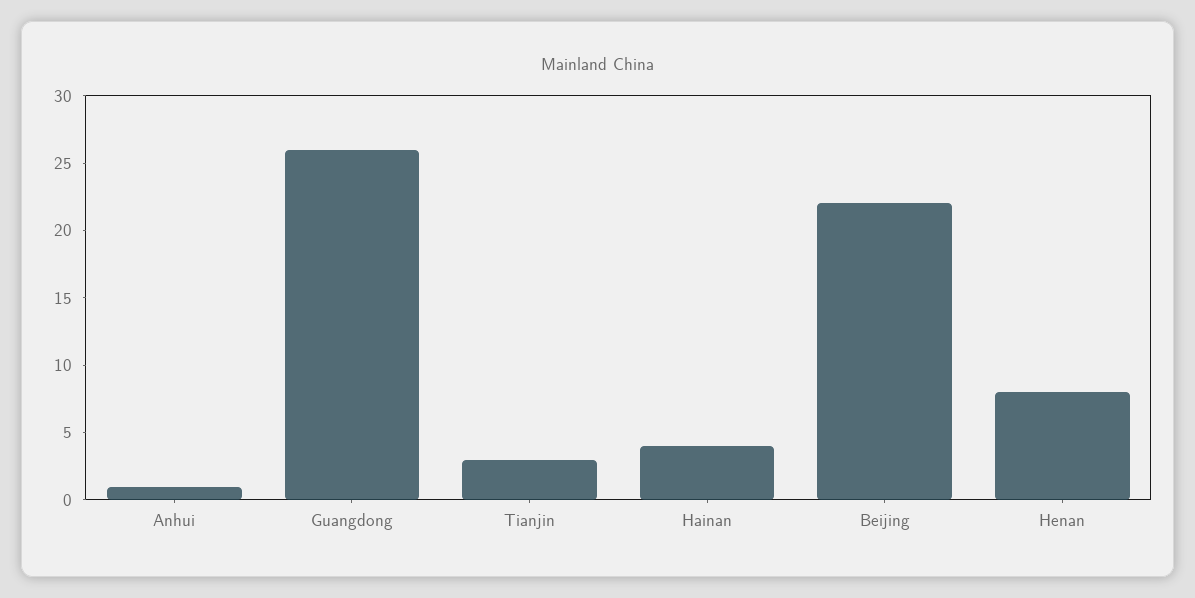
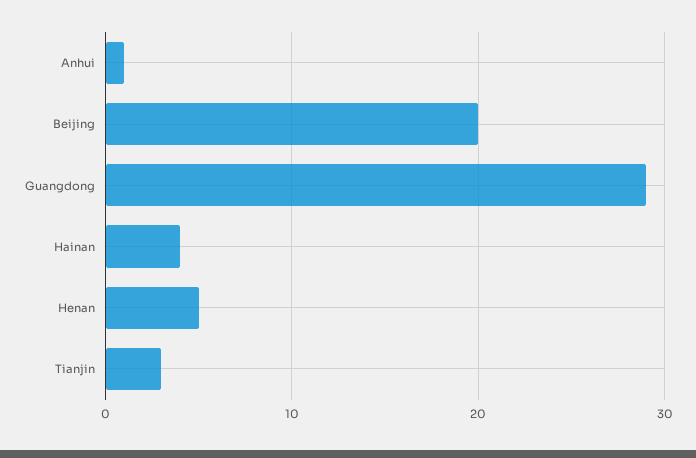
Guangdong: 26 -> 29
Beijing: 22 -> 20
Henan: 8 -> 5

